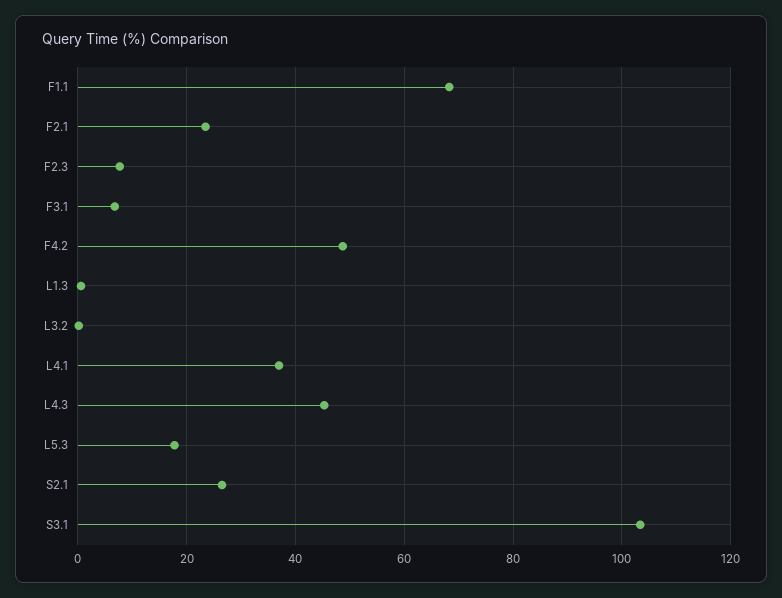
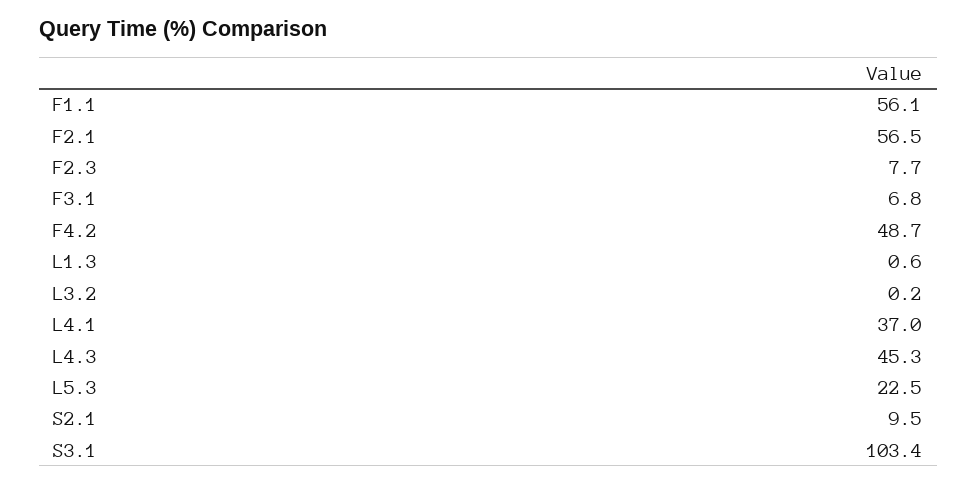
F1.1: 68 -> 56.1
F2.1: 24 -> 56.5
L5.3: 18 -> 22.5
S2.1: 26 -> 9.5

